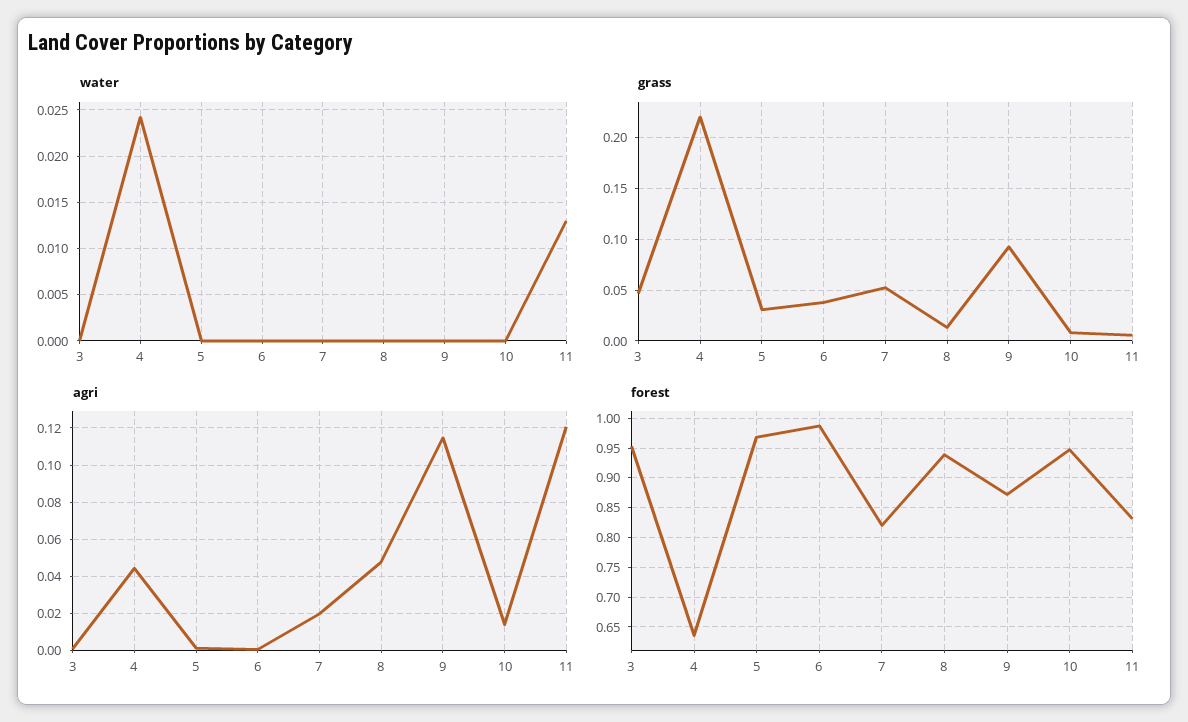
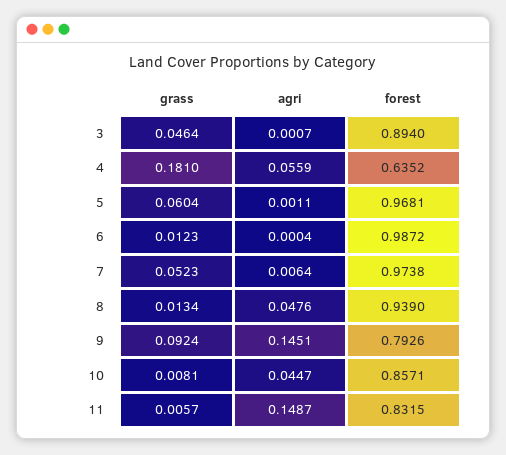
water, 3: 0 -> none
water, 4: 0.024 -> none
water, 5: 0 -> none
water, 6: 0 -> none
water, 7: 0 -> none
water, 8: 0 -> none
water, 9: 0 -> none
water, 10: 0 -> none
water, 11: 0.013 -> none
grass, 4: 0.22 -> 0.181
grass, 5: 0.03 -> 0.0604
grass, 6: 0.04 -> 0.0123
agri, 4: 0.045 -> 0.0559
agri, 7: 0.02 -> 0.0064
agri, 9: 0.115 -> 0.1451
agri, 10: 0.015 -> 0.0447
agri, 11: 0.12 -> 0.1487
forest, 3: 0.95 -> 0.894
forest, 7: 0.825 -> 0.9738
forest, 9: 0.875 -> 0.7926
forest, 10: 0.95 -> 0.8571

